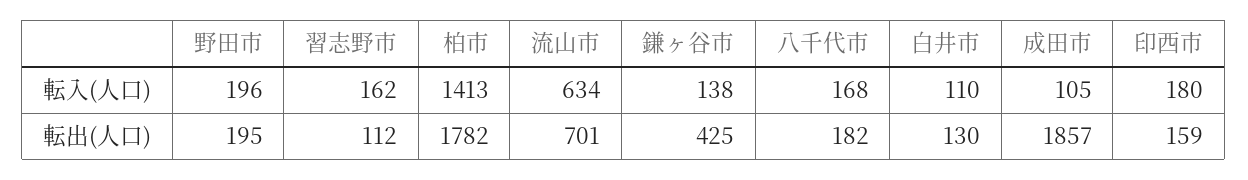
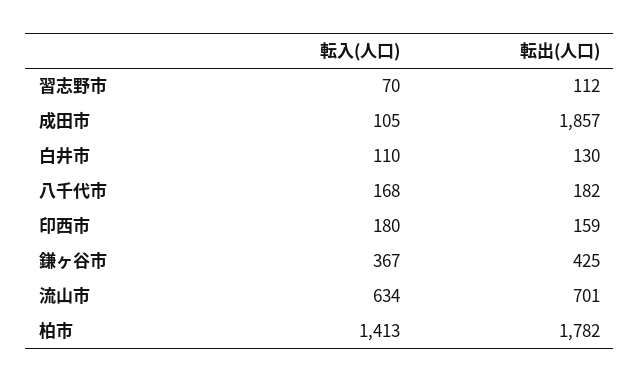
野田市, 転入(人口): 196 -> none
習志野市, 転入(人口): 162 -> 70
鎌ヶ谷市, 転入(人口): 138 -> 367
野田市, 転出(人口): 195 -> none

